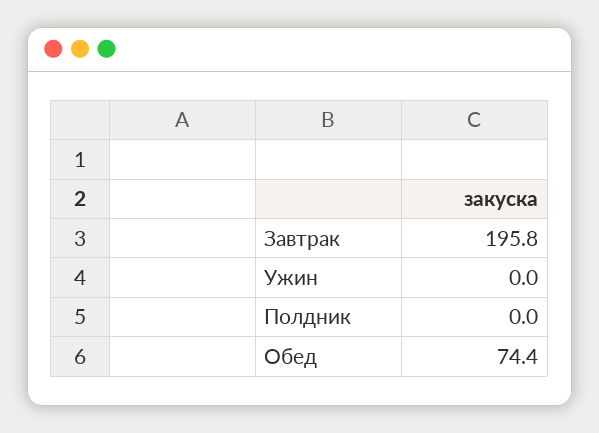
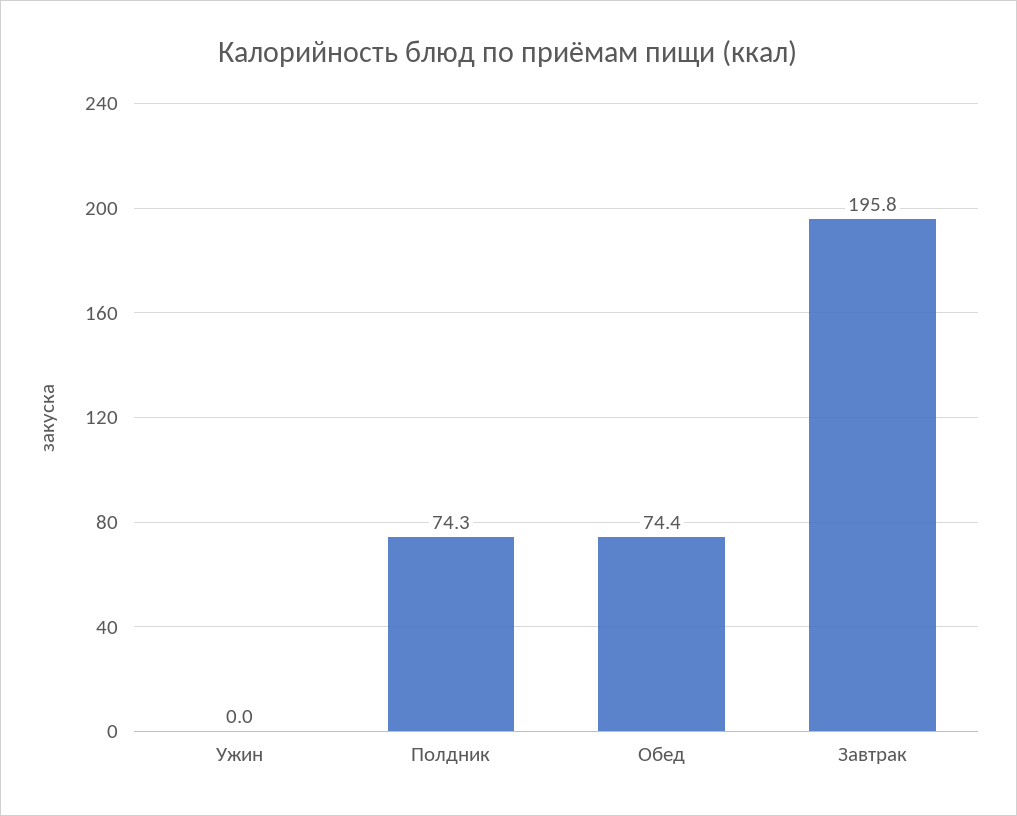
Полдник: 0 -> 74.3

